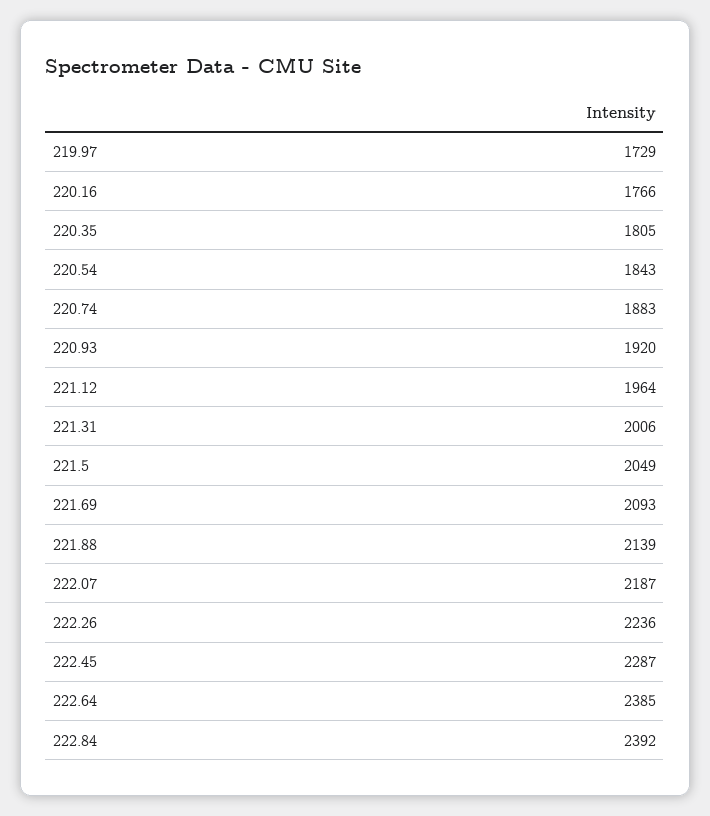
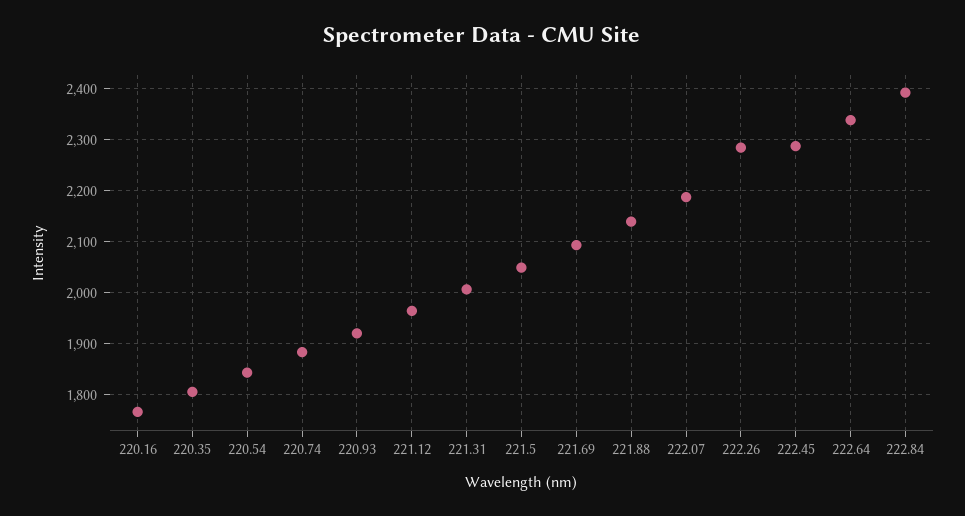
219.97: 1729 -> none
222.26: 2236 -> 2280
222.64: 2385 -> 2340

